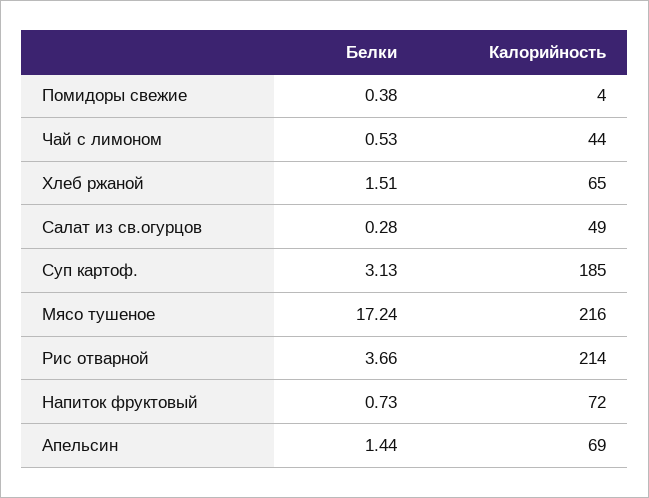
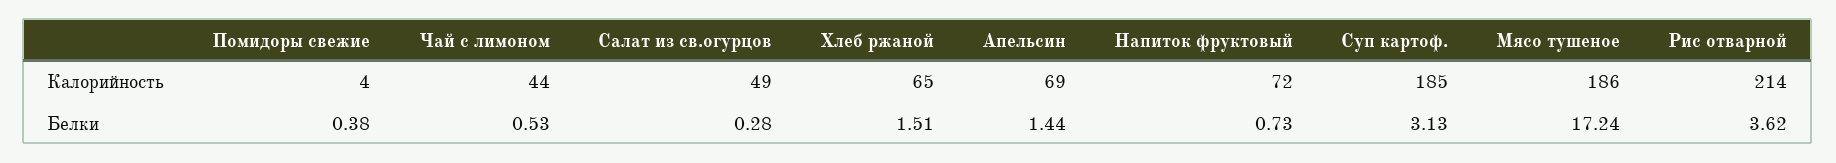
Калорийность, Мясо тушеное: 216 -> 186
Белки, Рис отварной: 3.66 -> 3.62

